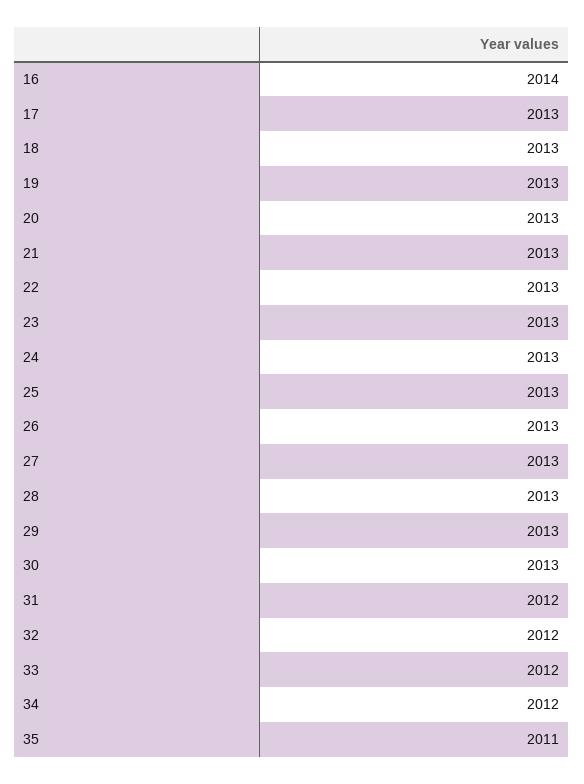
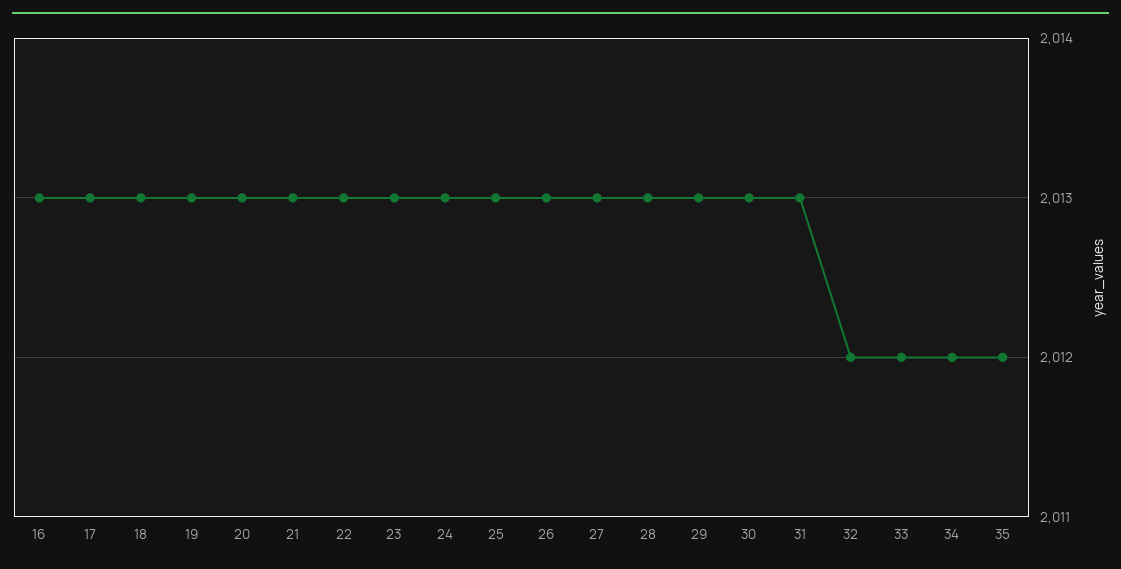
16: 2014 -> 2013
31: 2012 -> 2013
35: 2011 -> 2012

